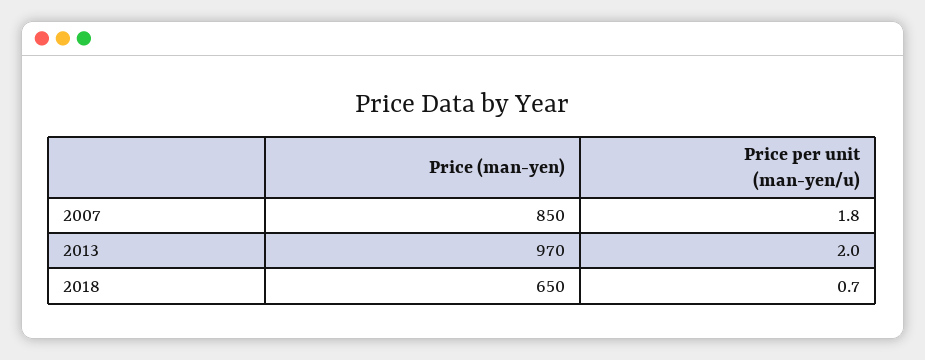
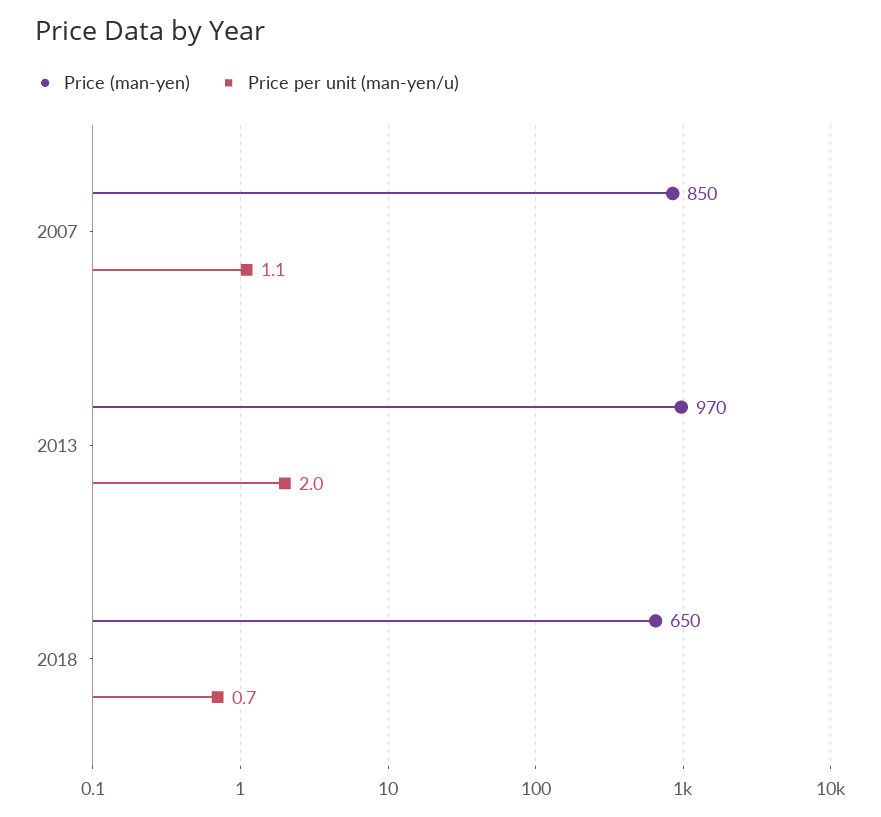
Price per unit (man-yen/u), 2007: 1.8 -> 1.1

